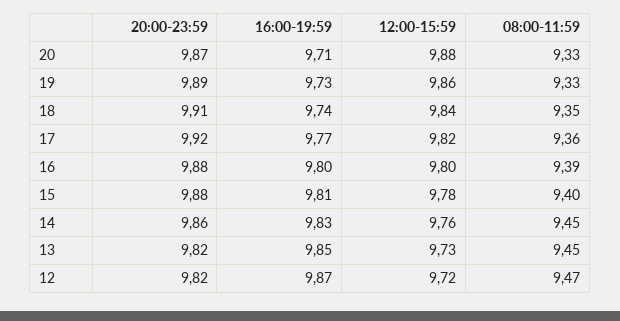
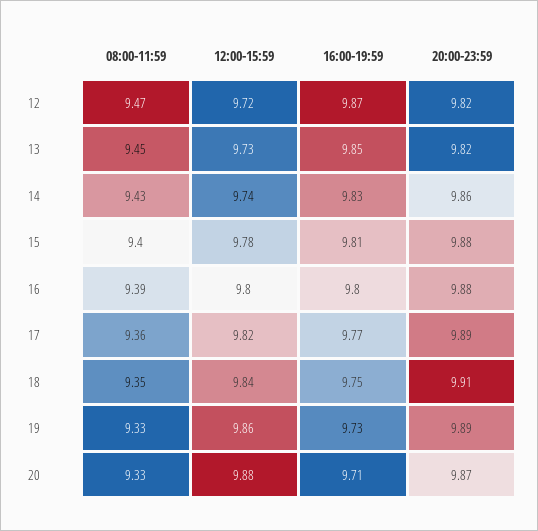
16:00-19:59, 18: 9.74 -> 9.75
20:00-23:59, 17: 9.92 -> 9.89
12:00-15:59, 14: 9.76 -> 9.74
08:00-11:59, 14: 9.45 -> 9.43

